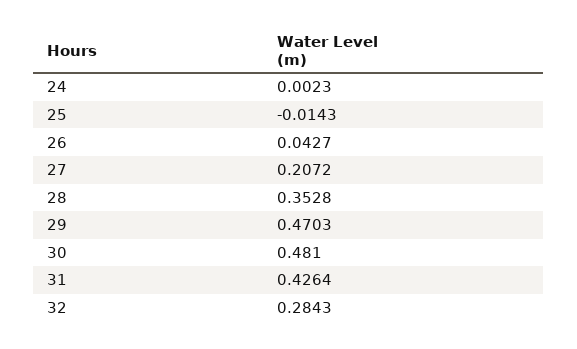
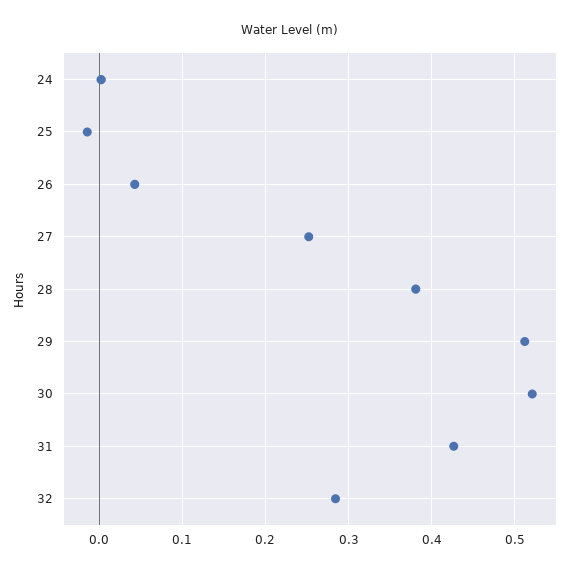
27: 0.2072 -> 0.25
28: 0.3528 -> 0.38
29: 0.4703 -> 0.51
30: 0.481 -> 0.52

